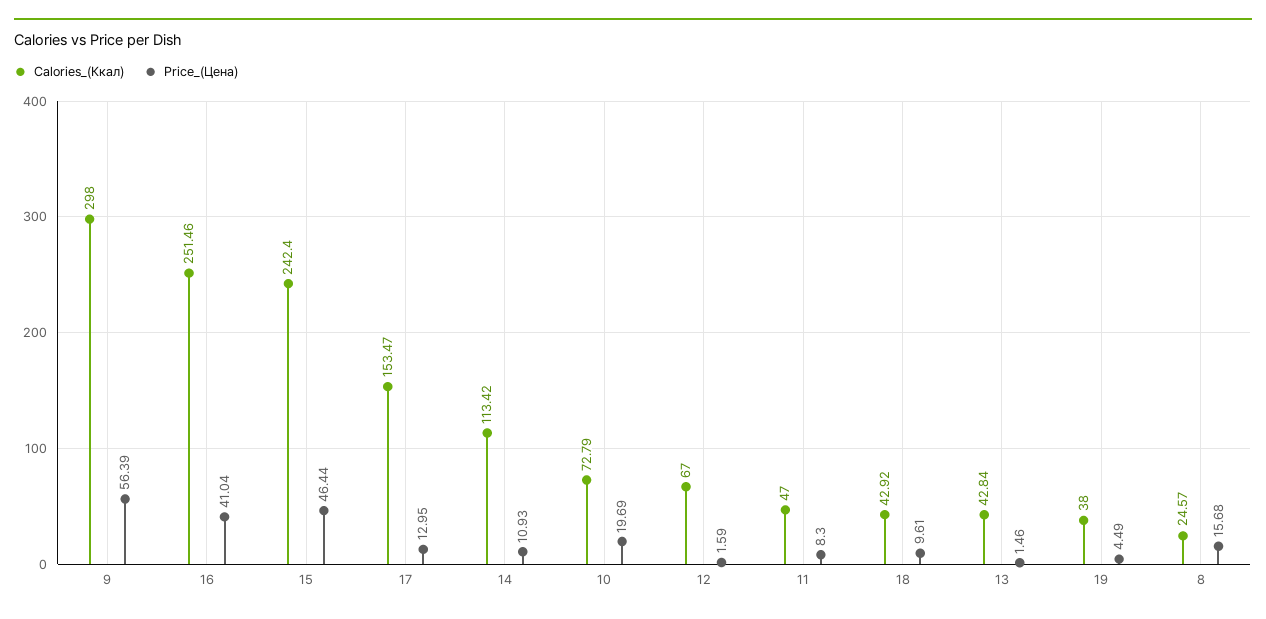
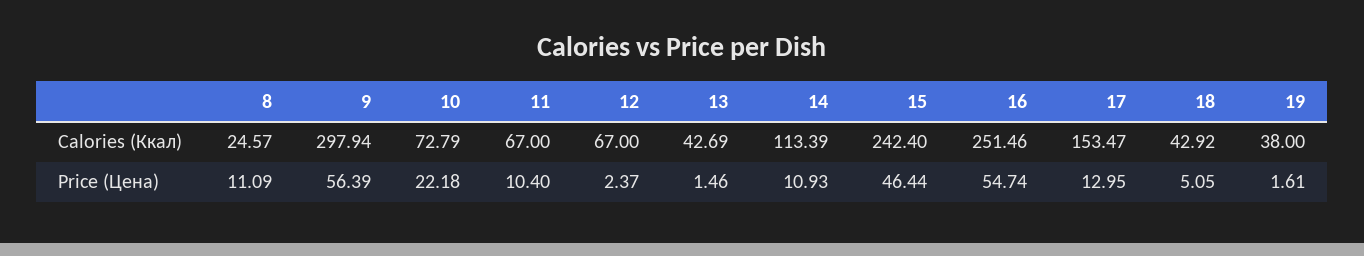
Calories_(Ккал), 9: 298 -> 297.94
Price_(Цена), 16: 41.04 -> 54.74
Calories_(Ккал), 14: 113.42 -> 113.39
Price_(Цена), 10: 19.69 -> 22.18
Price_(Цена), 12: 1.59 -> 2.37
Calories_(Ккал), 11: 47 -> 67
Price_(Цена), 11: 8.3 -> 10.4
Price_(Цена), 18: 9.61 -> 5.05
Calories_(Ккал), 13: 42.84 -> 42.69
Price_(Цена), 19: 4.49 -> 1.61
Price_(Цена), 8: 15.68 -> 11.09

